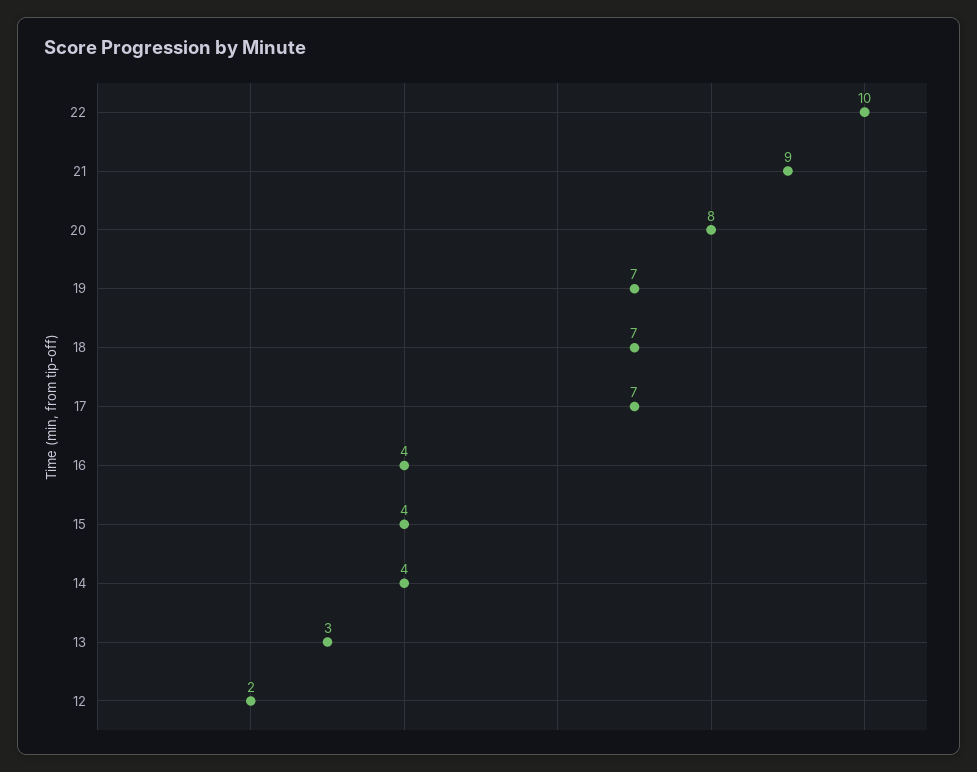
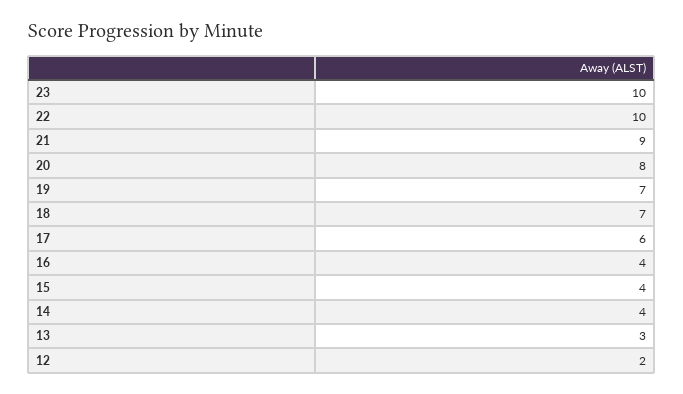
17: 7 -> 6
23: none -> 10

